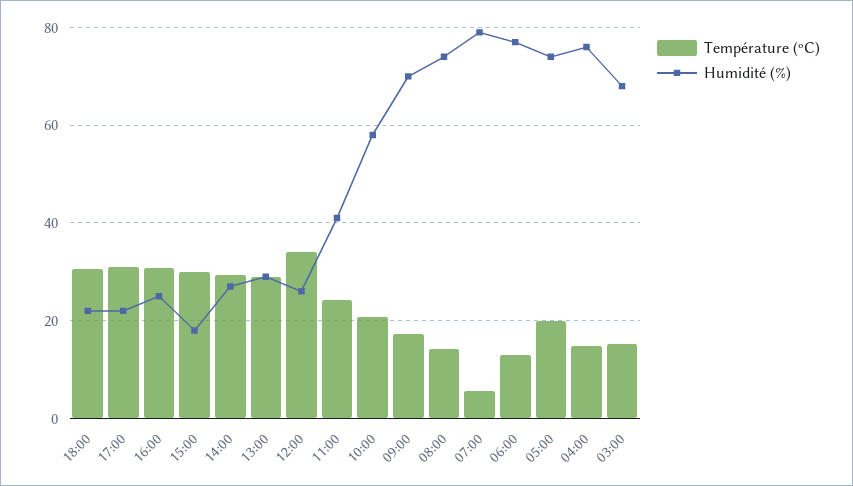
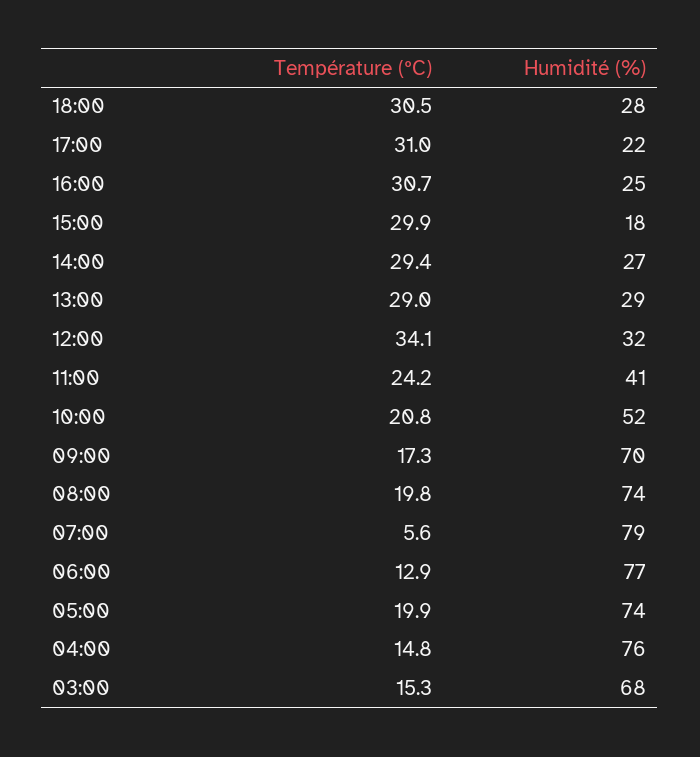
Humidité (%), 18:00: 22 -> 28
Humidité (%), 12:00: 26 -> 32
Humidité (%), 10:00: 58 -> 52
Température (ºC), 08:00: 14 -> 19.8

